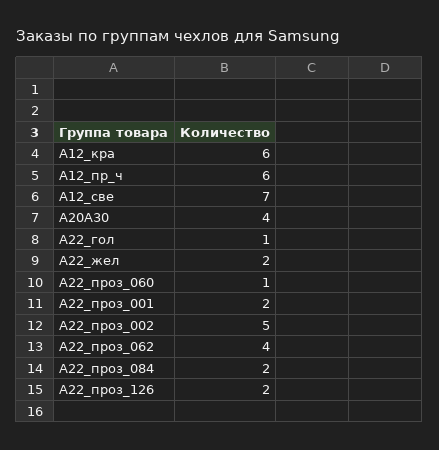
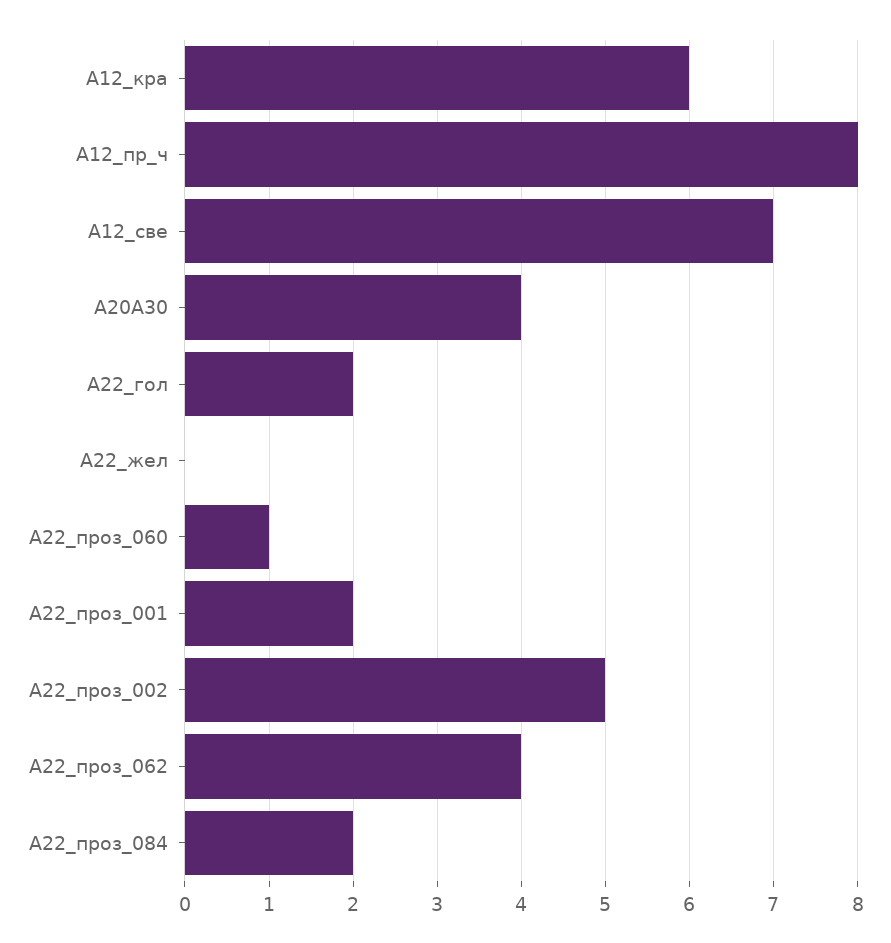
A12_пр_ч: 6 -> 8
A22_гол: 1 -> 2
A22_жел: 2 -> 0
A22_проз_126: 2 -> none

